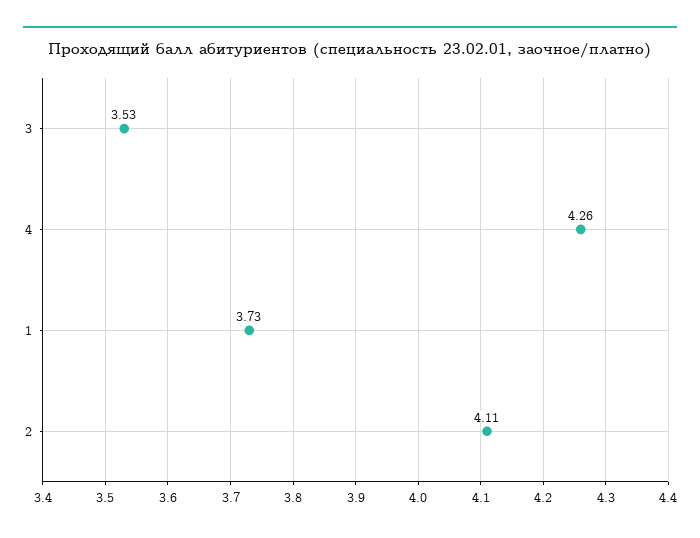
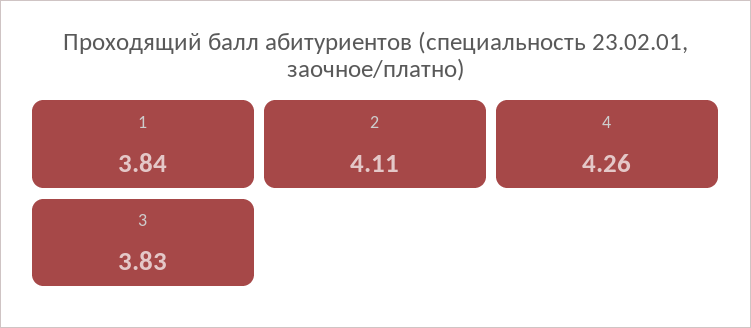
3: 3.53 -> 3.83
1: 3.73 -> 3.84

